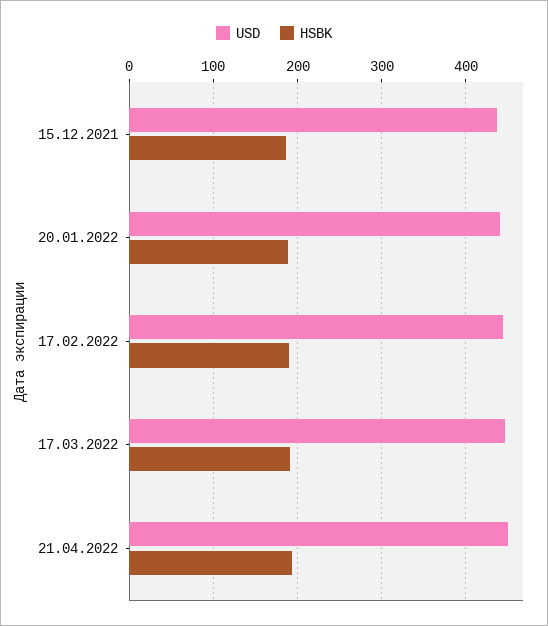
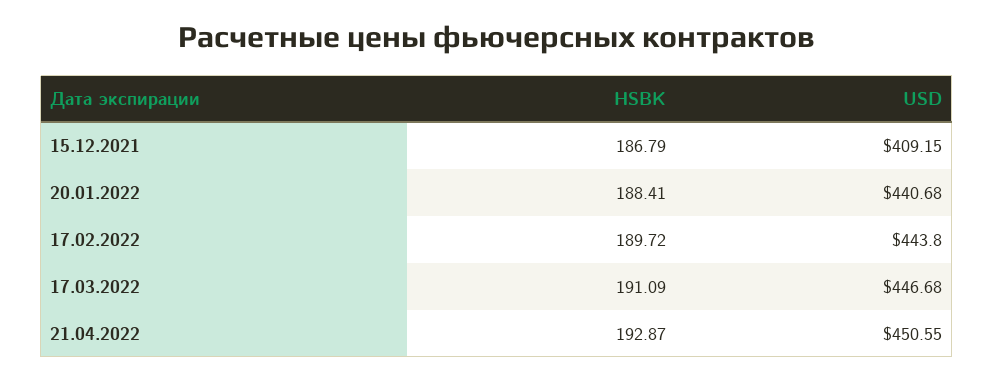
USD, 15.12.2021: 440 -> 409.15

